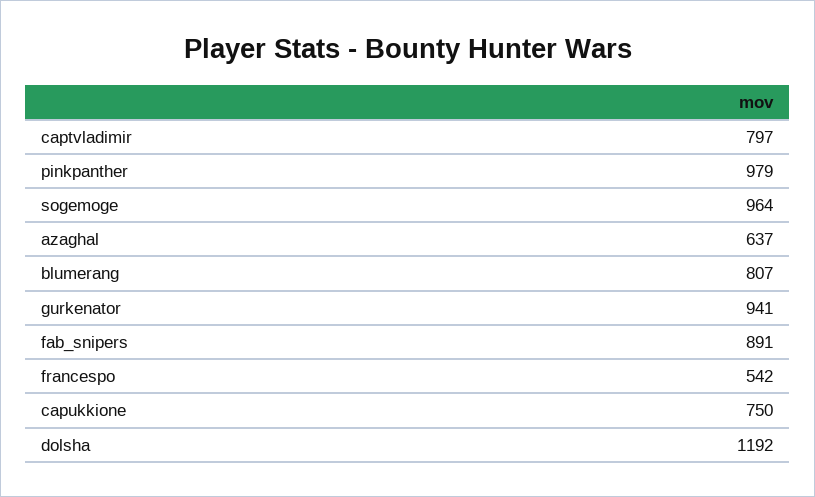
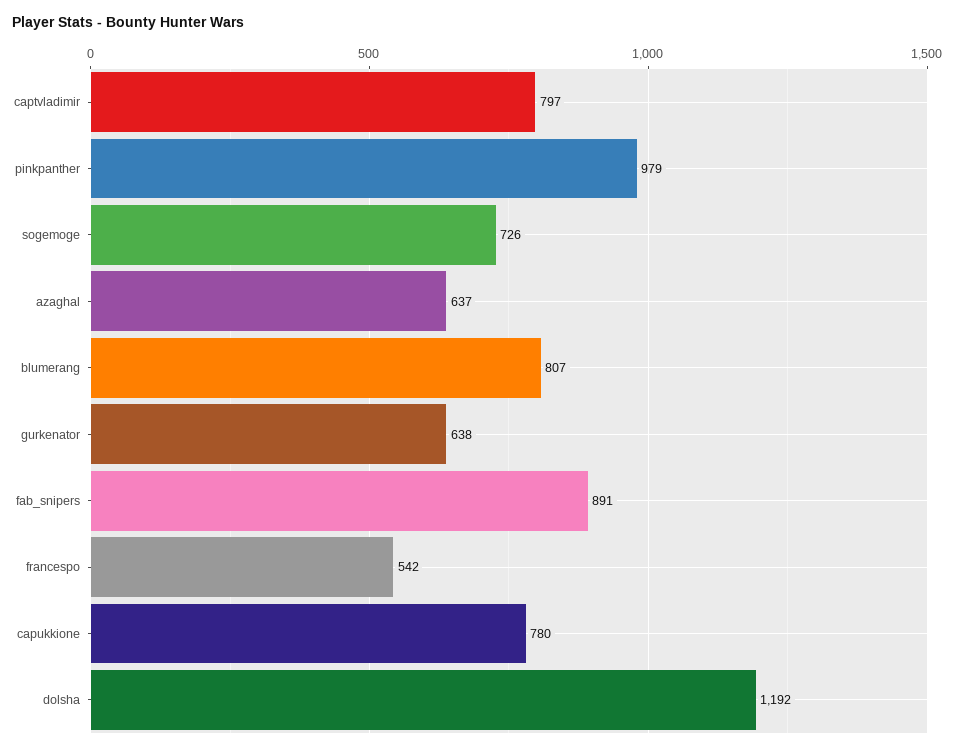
sogemoge: 964 -> 726
gurkenator: 941 -> 638
capukkione: 750 -> 780

